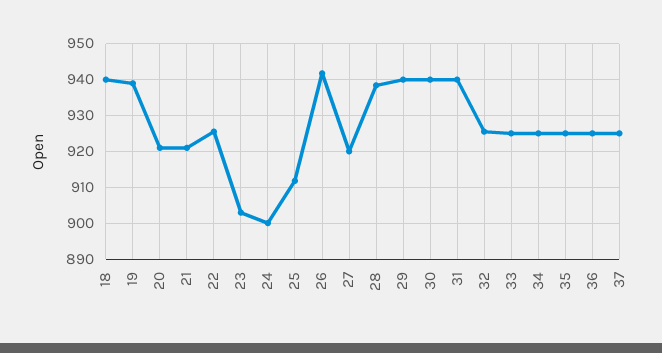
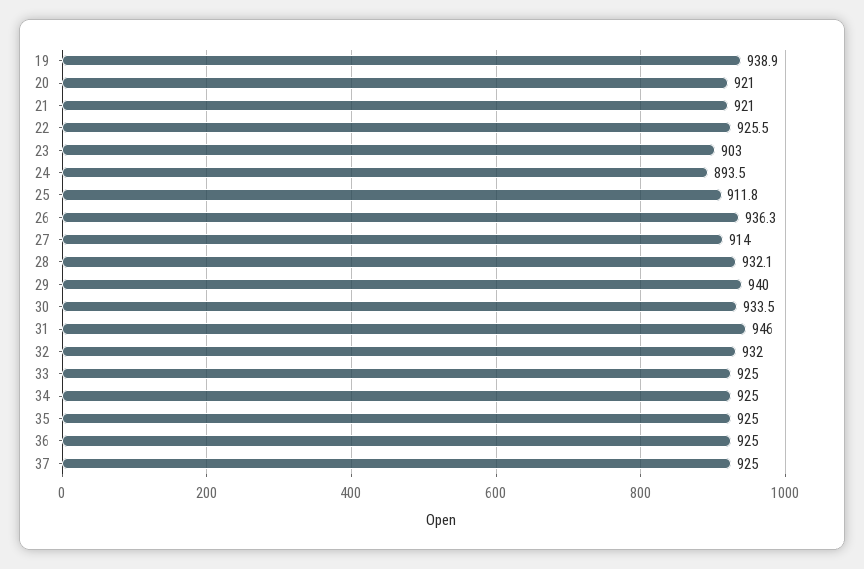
18: 940 -> none
24: 900 -> 893.5
26: 942 -> 936.3
27: 920 -> 914
28: 938 -> 932.1
30: 940 -> 933.5
31: 940 -> 946
32: 926 -> 932

